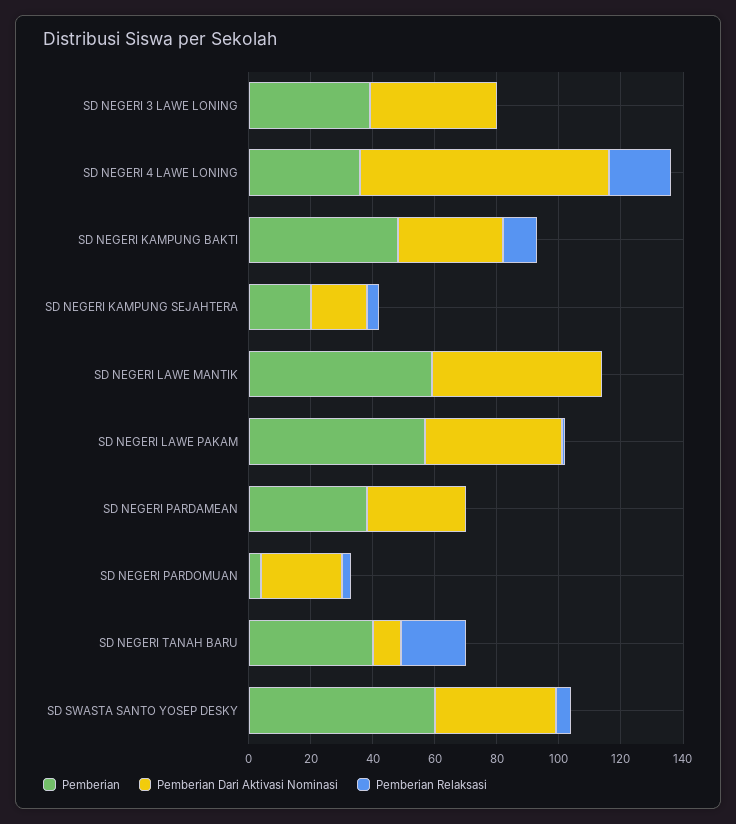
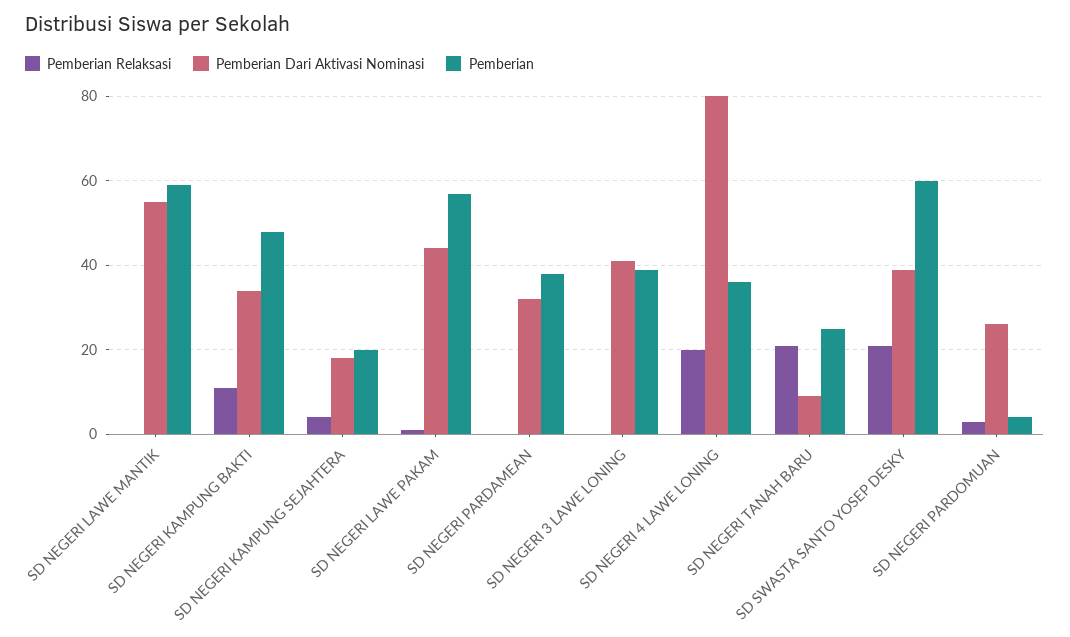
Pemberian, SD NEGERI TANAH BARU: 40 -> 25
Pemberian Relaksasi, SD SWASTA SANTO YOSEP DESKY: 5 -> 20

